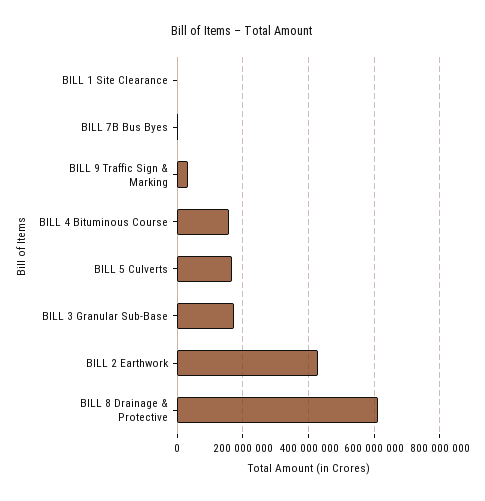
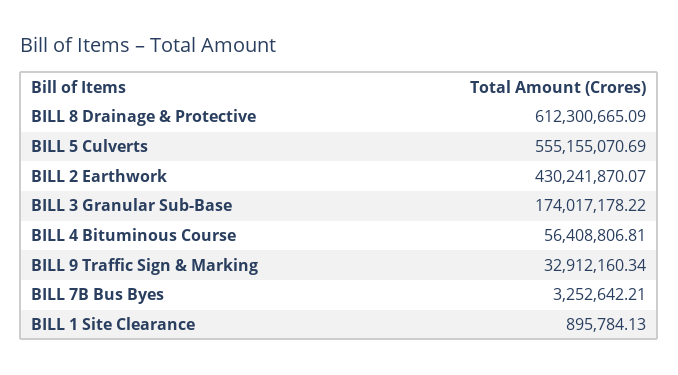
BILL 4 Bituminous Course: 160000000 -> 56408806.81
BILL 5 Culverts: 160000000 -> 555155070.69

